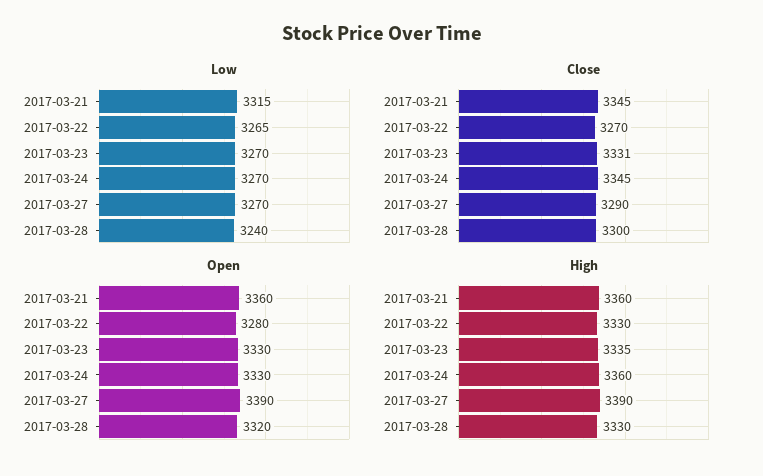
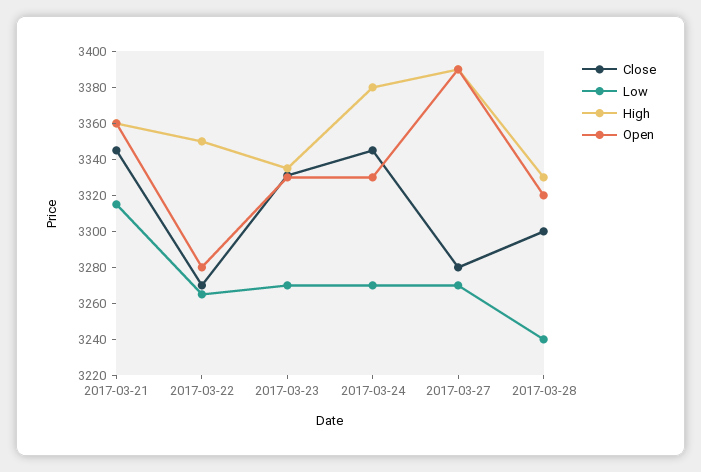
Close, 2017-03-27: 3290 -> 3280
High, 2017-03-22: 3330 -> 3350
High, 2017-03-24: 3360 -> 3380

